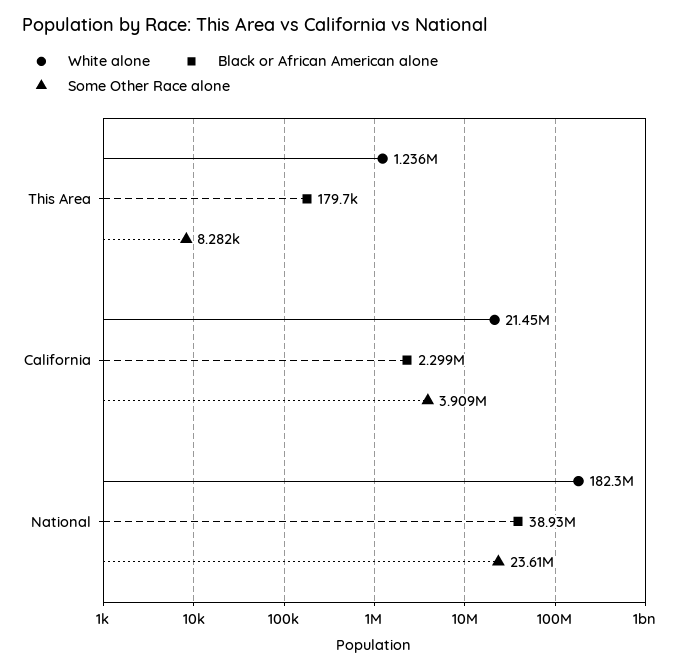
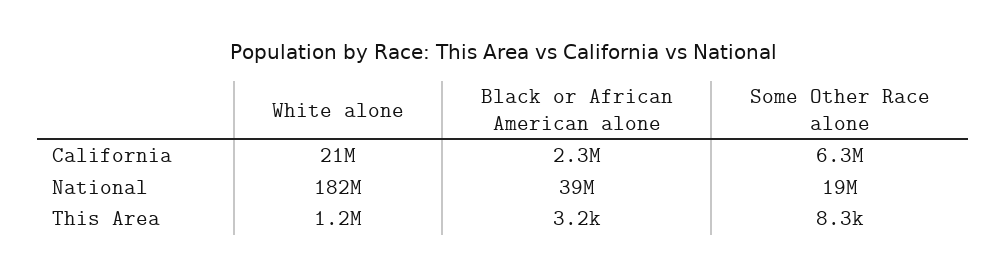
Black or African American alone, This Area: 179700 -> 3200
Some Other Race alone, California: 3909000 -> 6300000
Some Other Race alone, National: 23610000 -> 19000000

